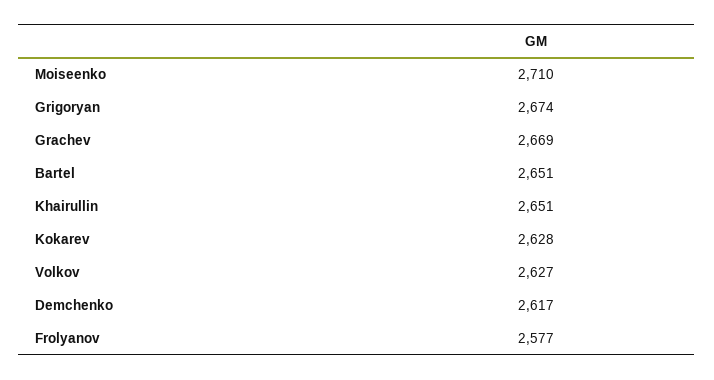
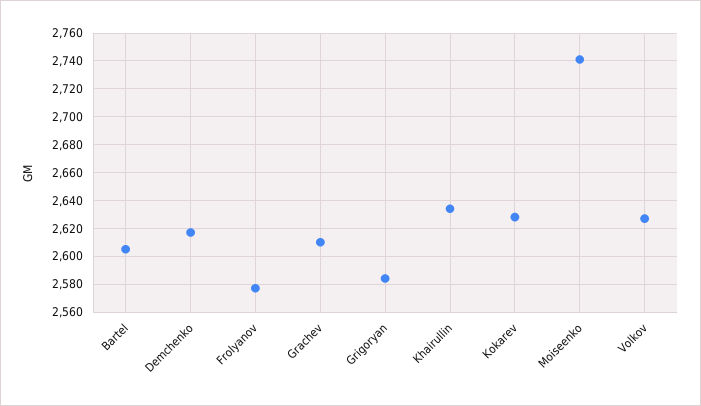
Moiseenko: 2710 -> 2740
Grigoryan: 2674 -> 2585
Grachev: 2669 -> 2610
Bartel: 2651 -> 2605
Khairullin: 2651 -> 2635

